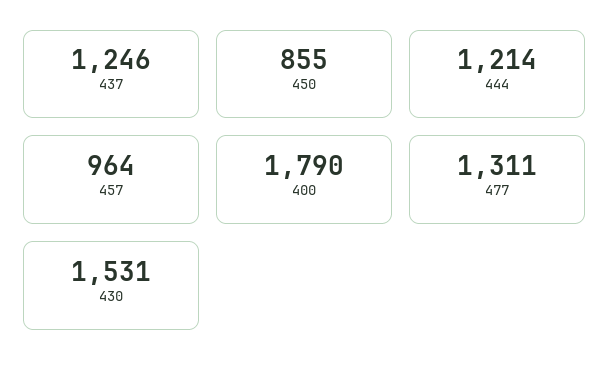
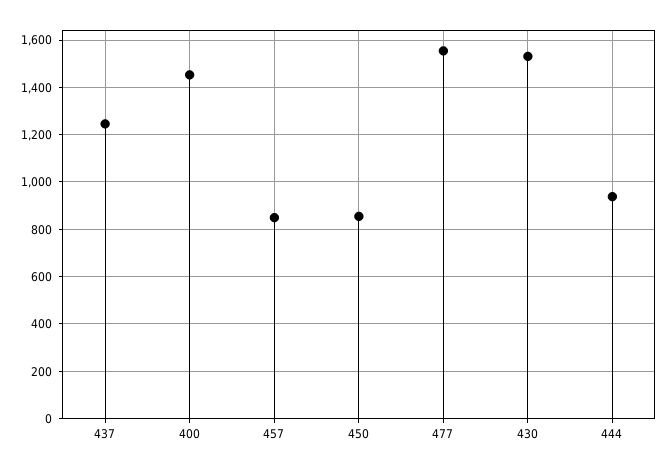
444: 1214 -> 950
457: 964 -> 850
400: 1790 -> 1450
477: 1311 -> 1550

